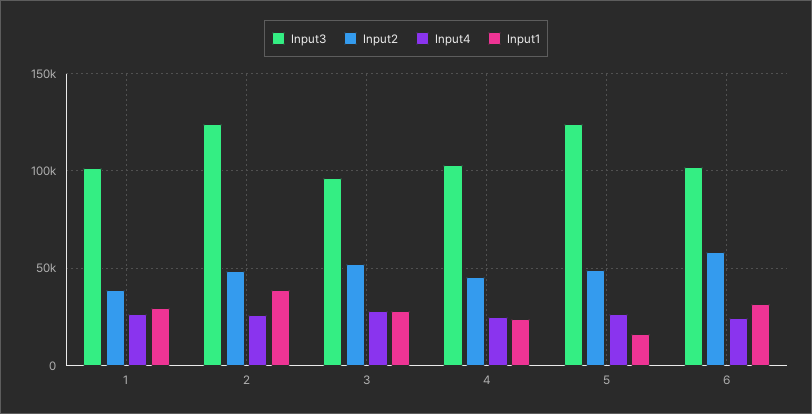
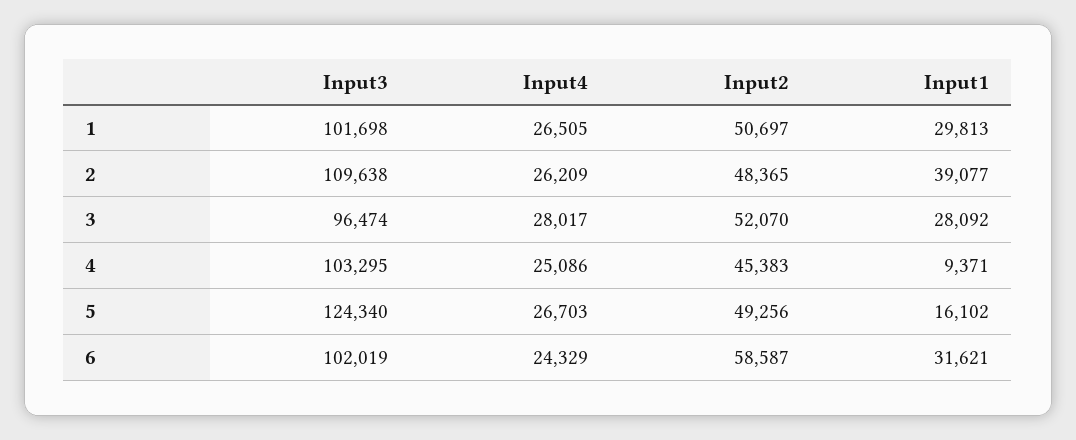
Input2, 1: 40000 -> 50697
Input3, 2: 125000 -> 109638
Input1, 4: 25000 -> 9371

